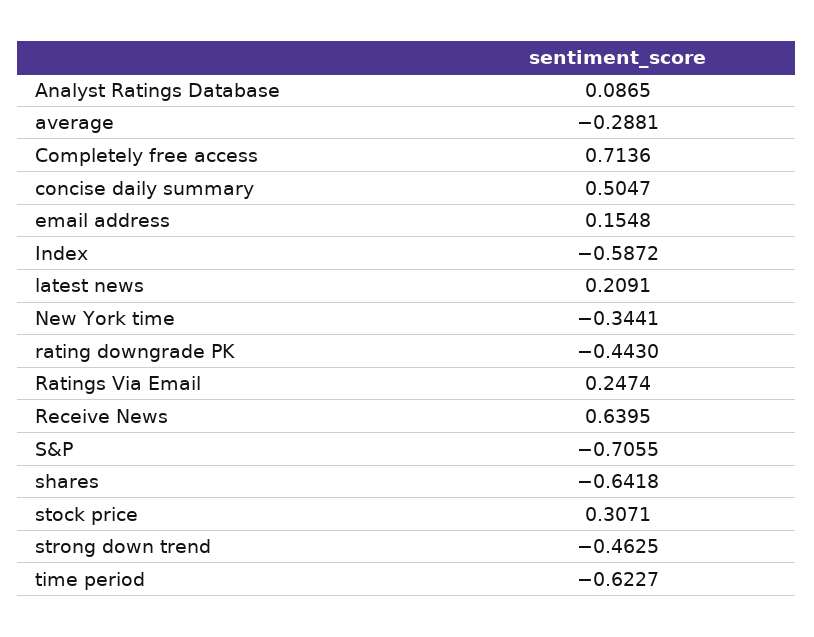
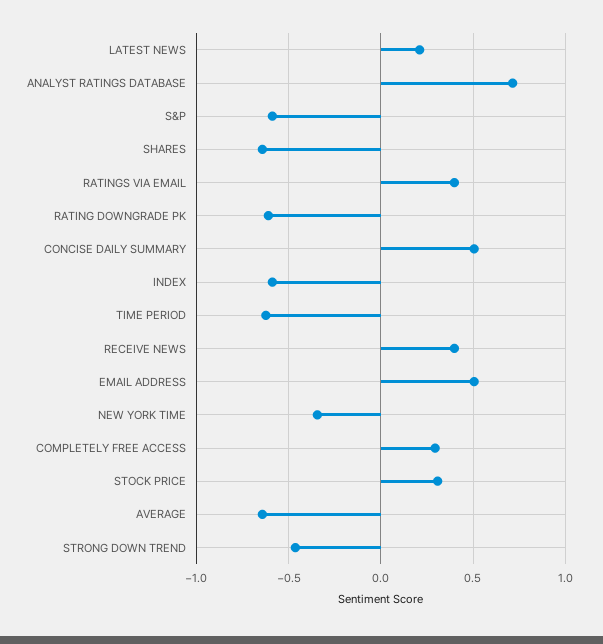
Analyst Ratings Database: 0.0865 -> 0.7
average: -0.2881 -> -0.65
Completely free access: 0.7136 -> 0.3
email address: 0.1548 -> 0.5
rating downgrade PK: -0.443 -> -0.6
Ratings Via Email: 0.2474 -> 0.4
Receive News: 0.6395 -> 0.4
S&P: -0.7055 -> -0.6

